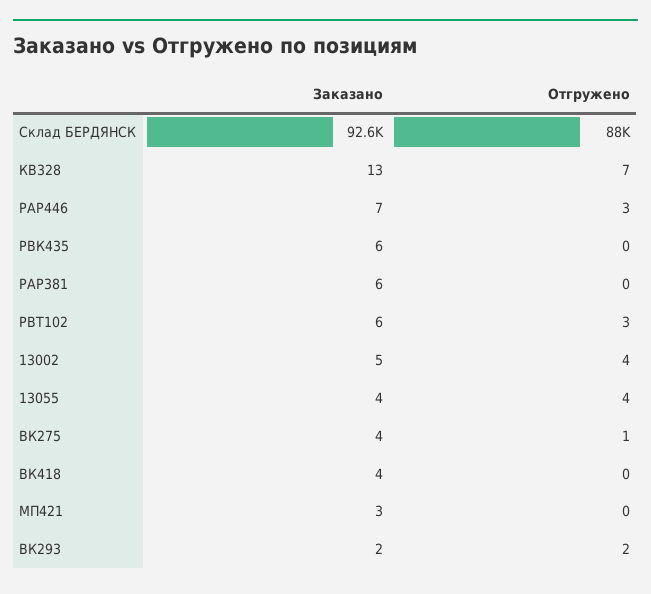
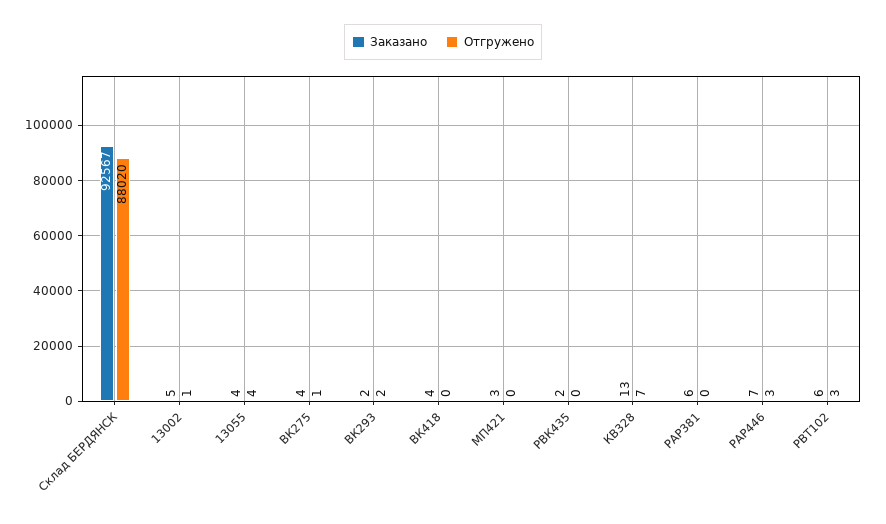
Заказано, РВК435: 6 -> 2
Отгружено, 13002: 4 -> 1

